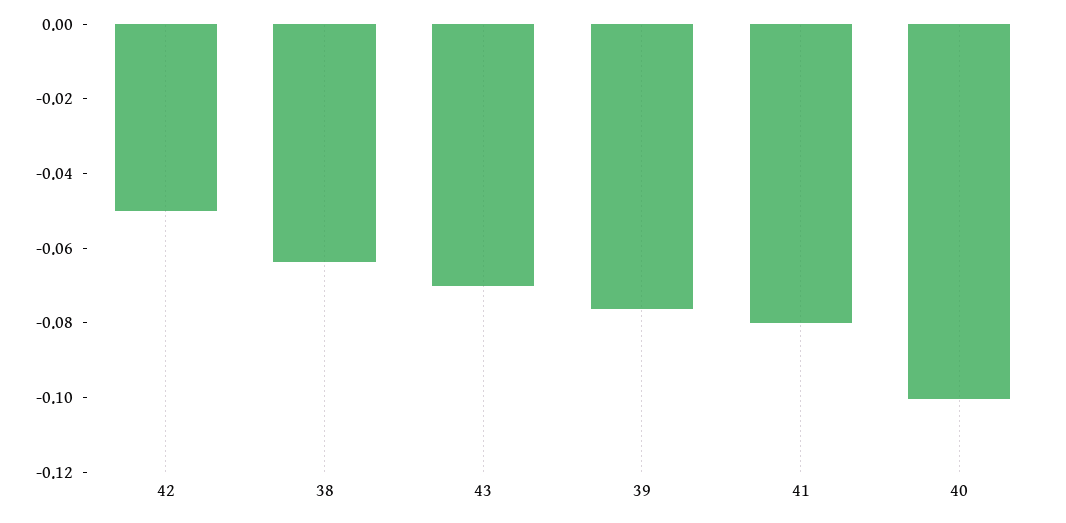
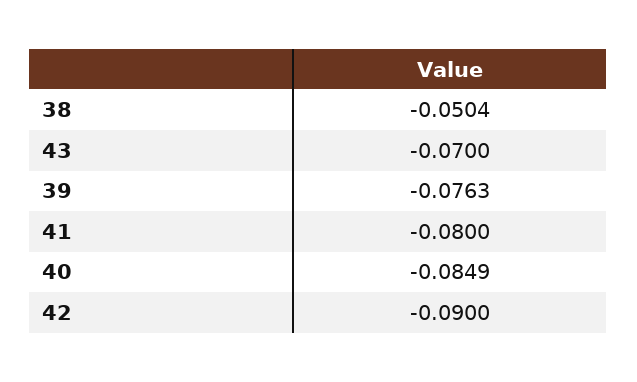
42: -0.05 -> -0.09
38: -0.065 -> -0.0504
40: -0.1 -> -0.0849

